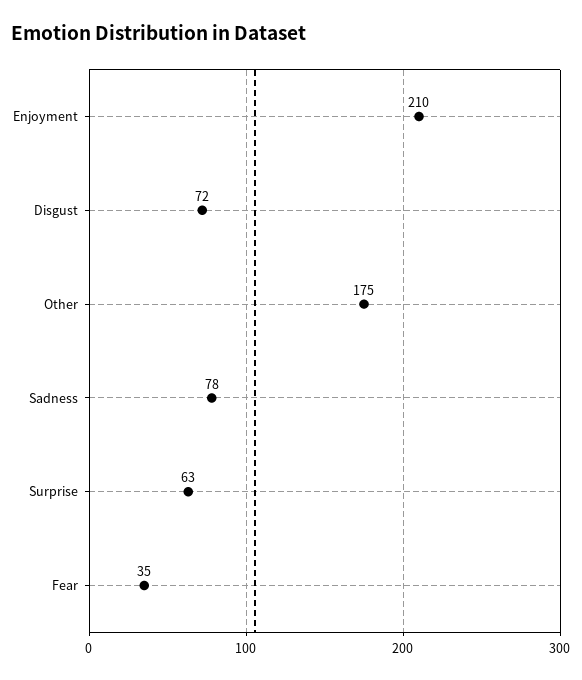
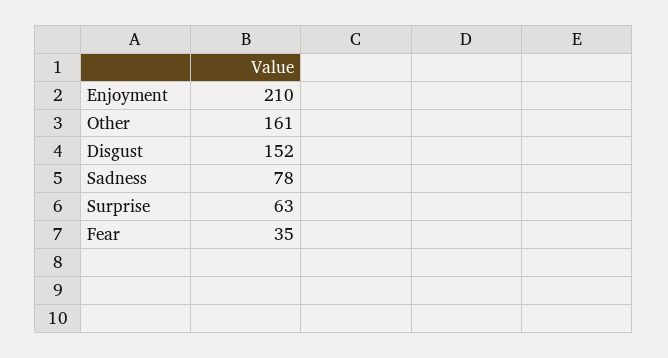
Disgust: 72 -> 152
Other: 175 -> 161

